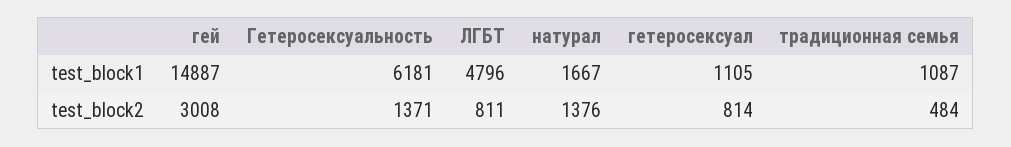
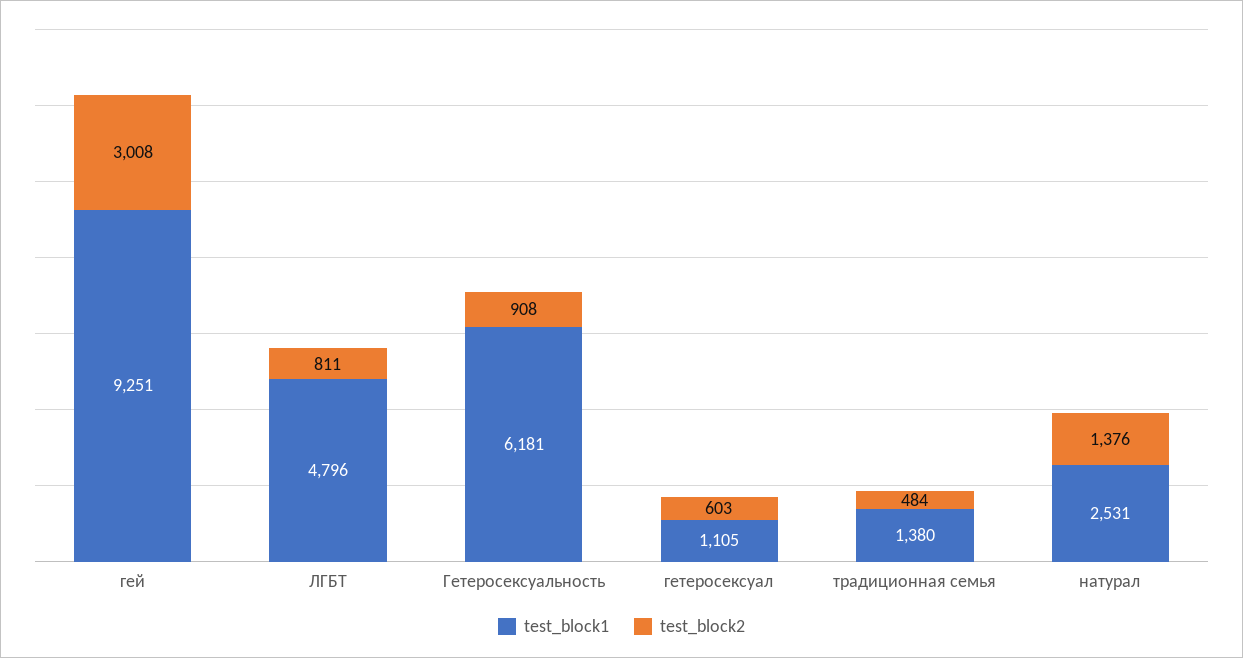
test_block1, гей: 14887 -> 9251
test_block1, натурал: 1667 -> 2531
test_block1, традиционная семья: 1087 -> 1380
test_block2, Гетеросексуальность: 1371 -> 908
test_block2, гетеросексуал: 814 -> 603

